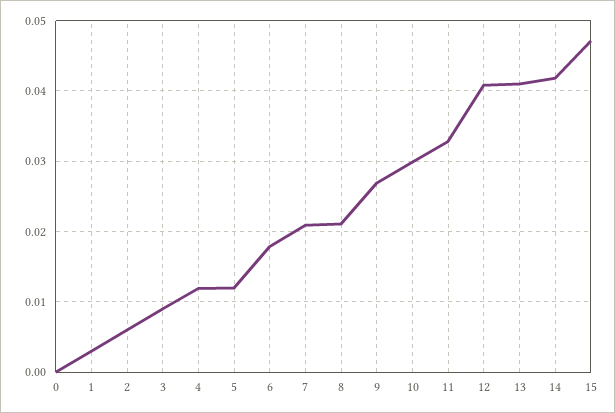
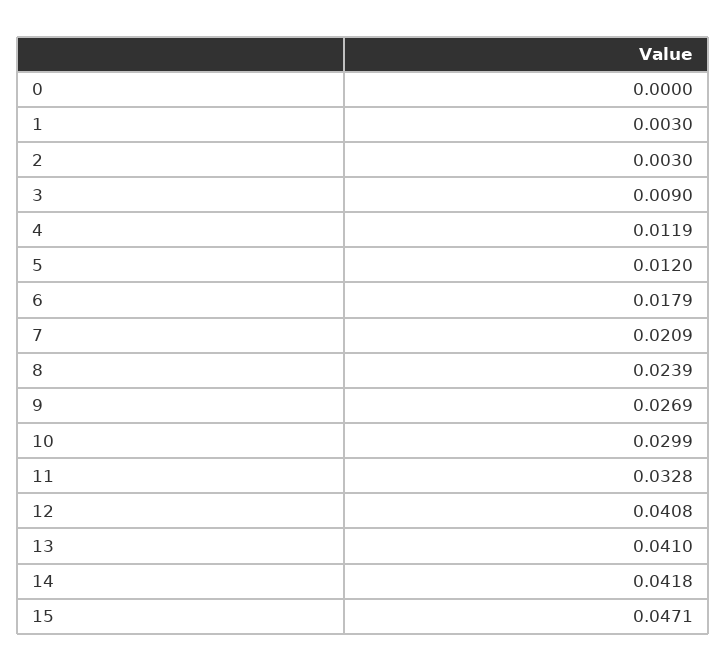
2: 0.006 -> 0.003
8: 0.021 -> 0.0239

